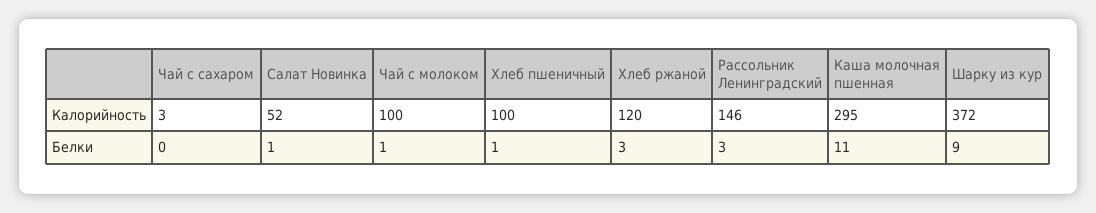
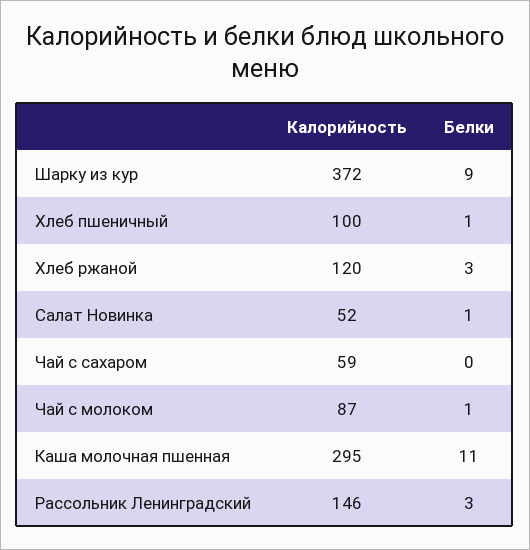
Чай с сахаром, Калорийность: 3 -> 59
Чай с молоком, Калорийность: 100 -> 87

